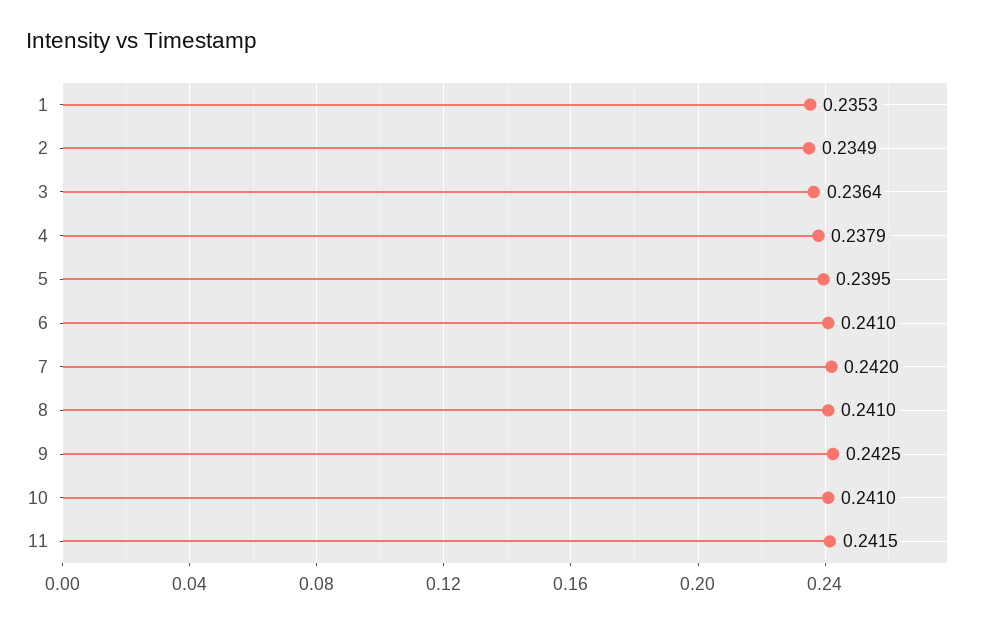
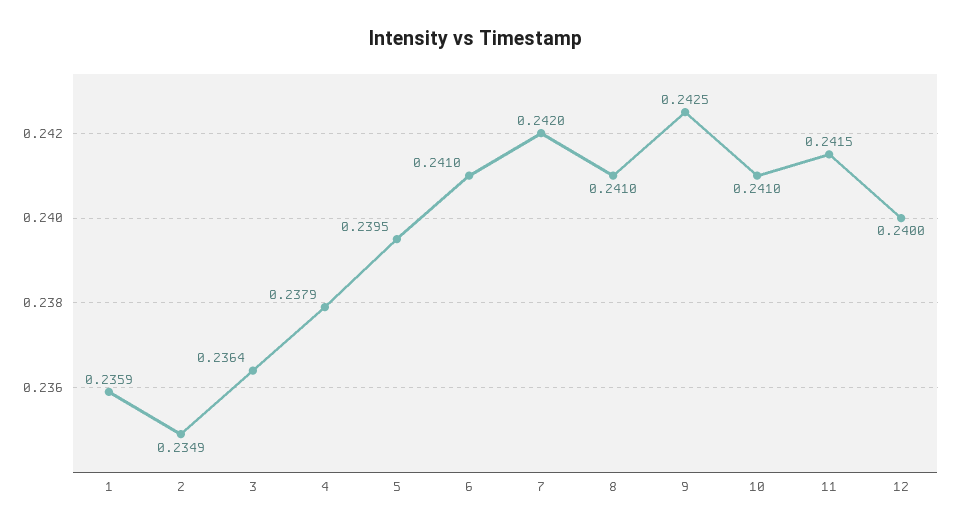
1: 0.2353 -> 0.2359
12: none -> 0.24

